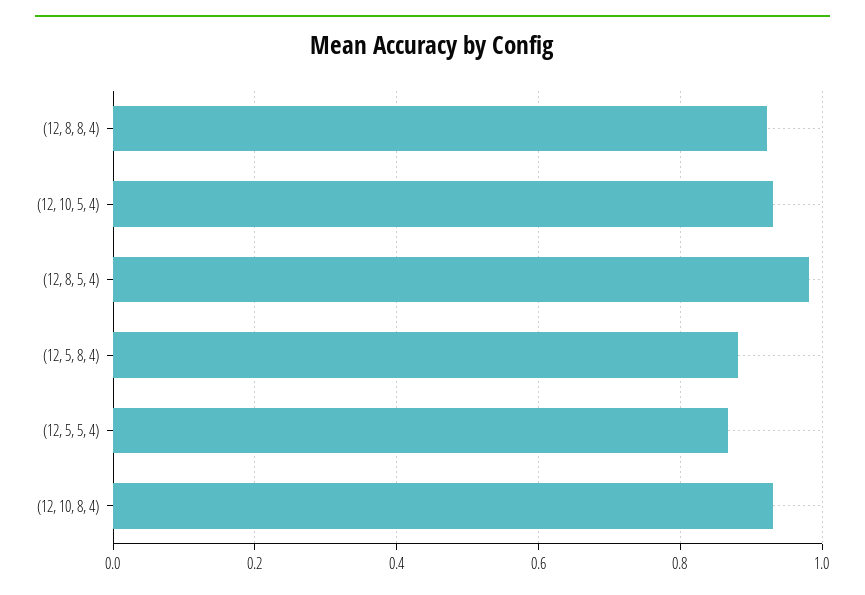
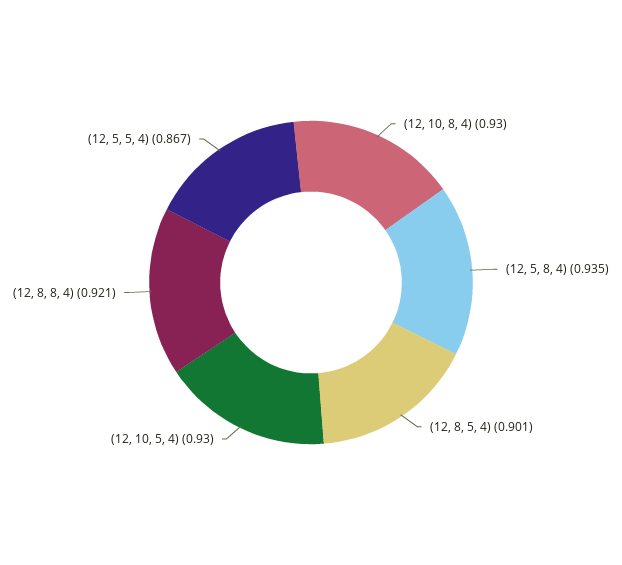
(12, 8, 5, 4): 0.98 -> 0.901
(12, 5, 8, 4): 0.88 -> 0.935

